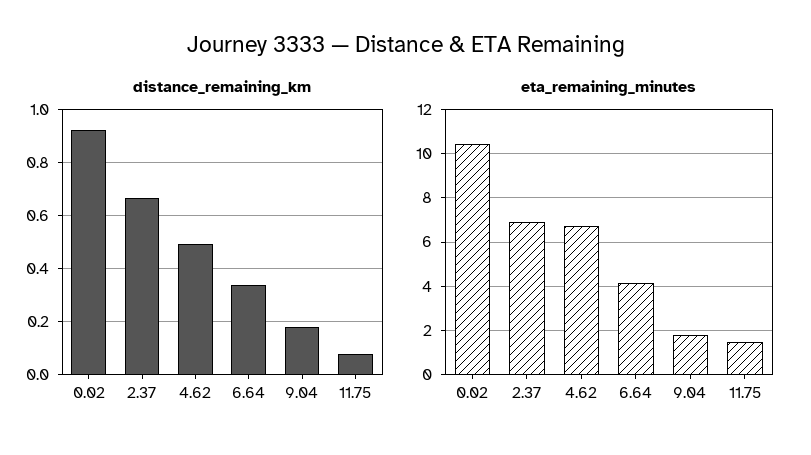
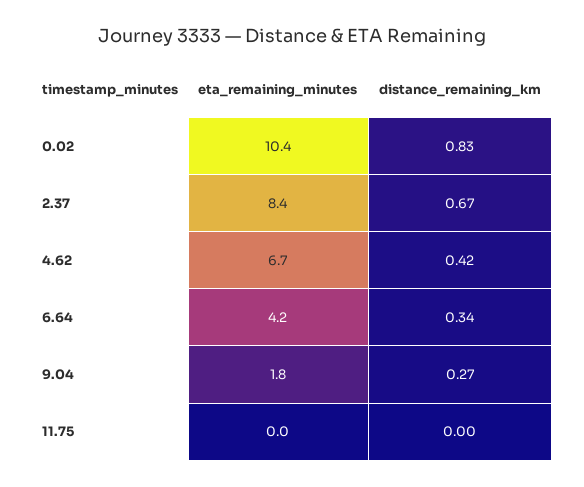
distance_remaining_km, 0.02: 0.925 -> 0.83
distance_remaining_km, 4.62: 0.5 -> 0.42
distance_remaining_km, 9.04: 0.175 -> 0.27
distance_remaining_km, 11.75: 0.075 -> 0
eta_remaining_minutes, 2.37: 7 -> 8.4
eta_remaining_minutes, 11.75: 1.5 -> 0

